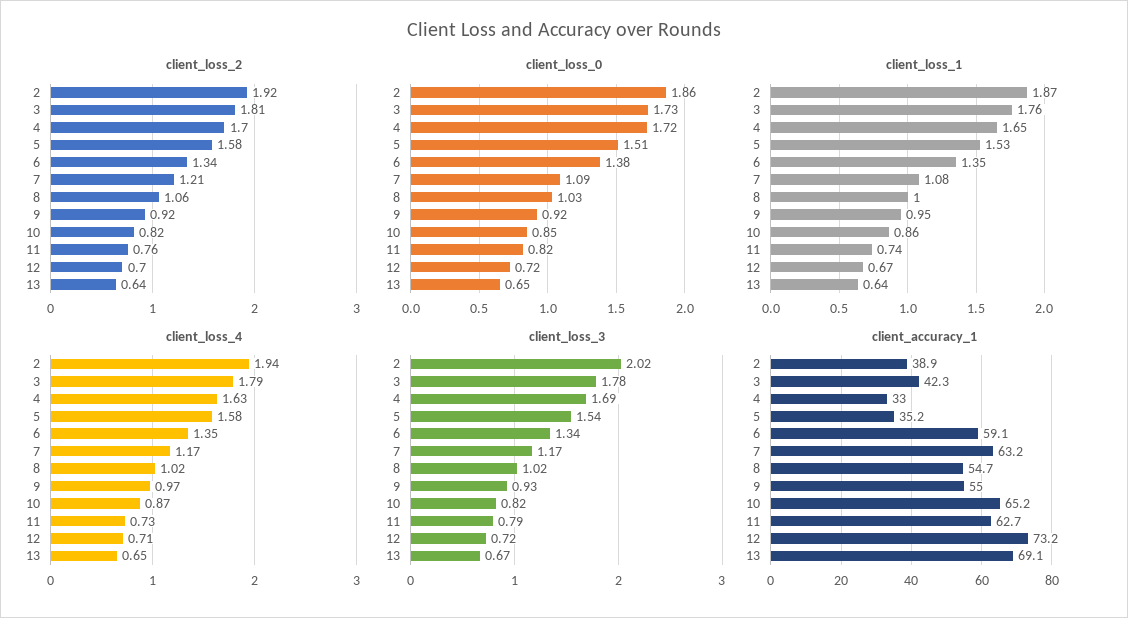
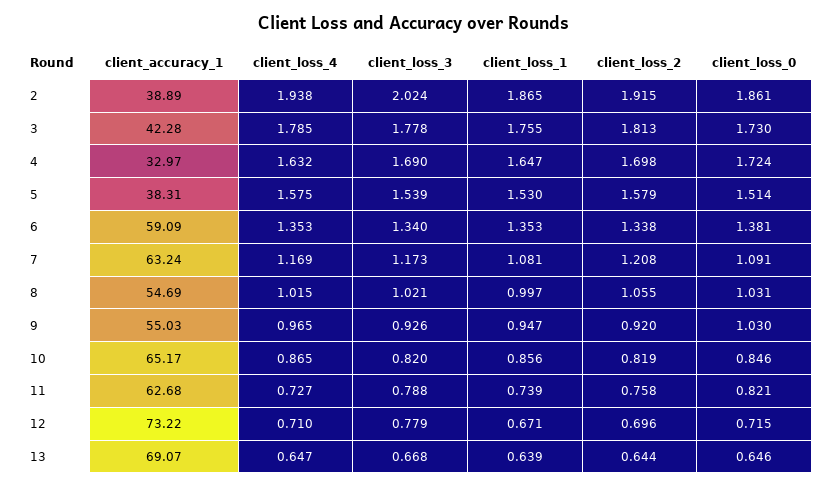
client_loss_0, 9: 0.92 -> 1.03
client_loss_3, 12: 0.72 -> 0.779
client_accuracy_1, 5: 35.2 -> 38.31

